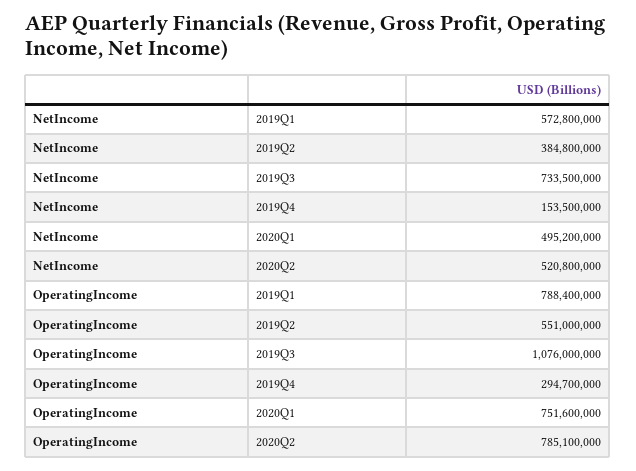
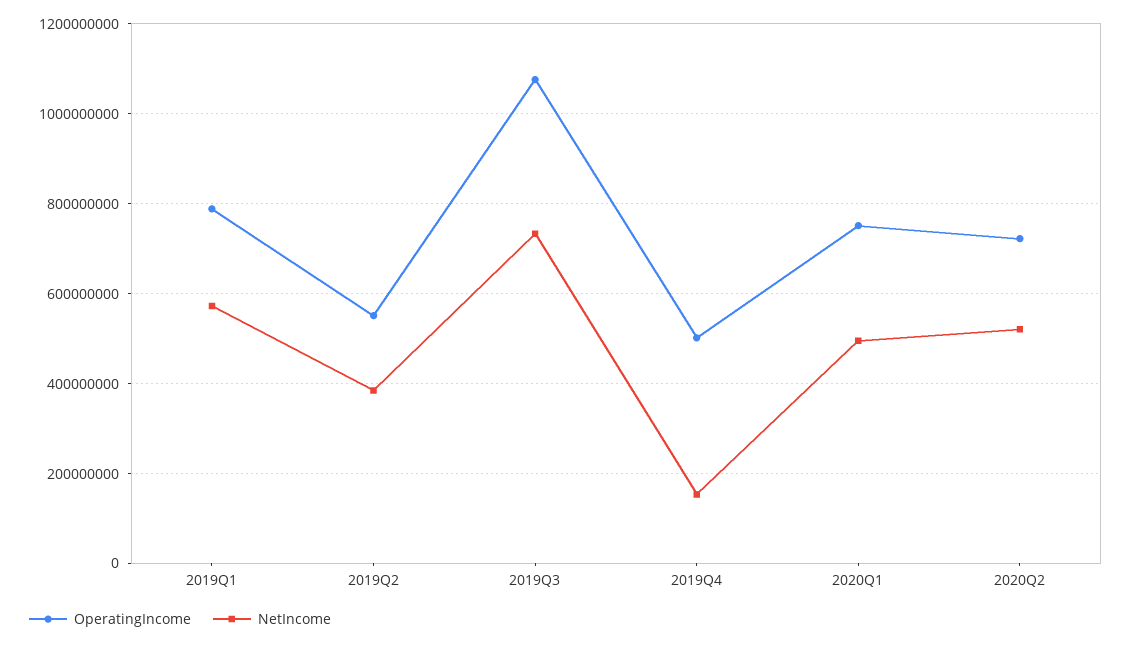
OperatingIncome, 2019Q4: 294700000 -> 500000000
OperatingIncome, 2020Q2: 785100000 -> 720000000

